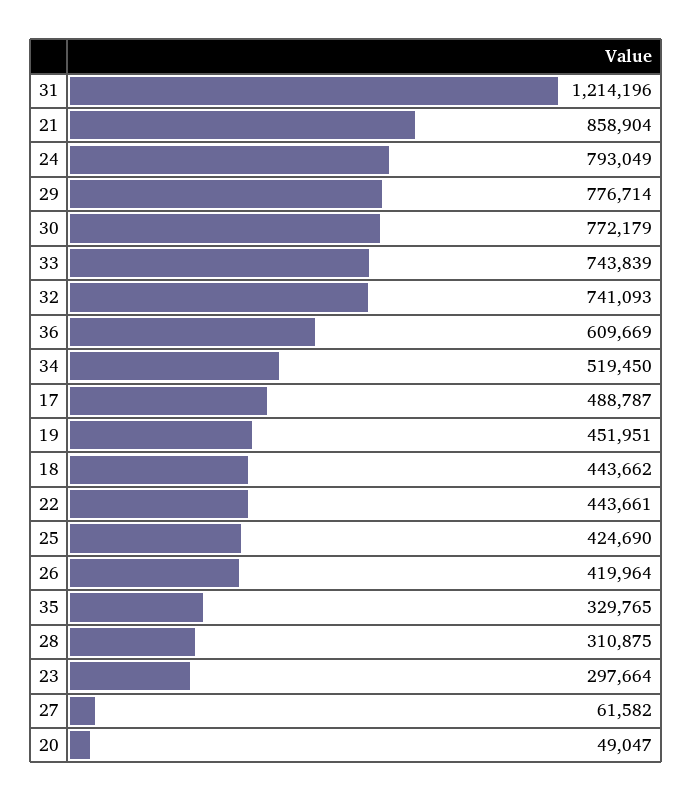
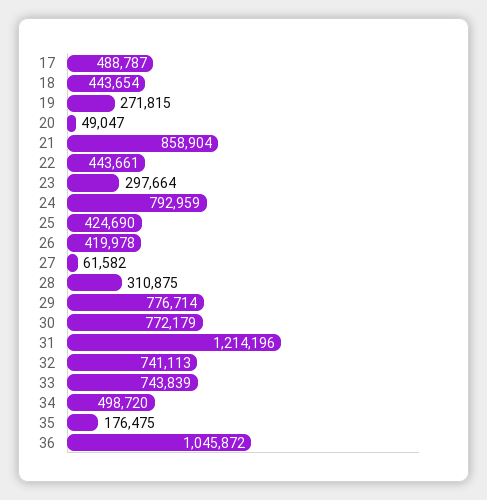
24: 793049 -> 792959
32: 741093 -> 741113
36: 609669 -> 1045872
34: 519450 -> 498720
19: 451951 -> 271815
18: 443662 -> 443654
26: 419964 -> 419978
35: 329765 -> 176475

